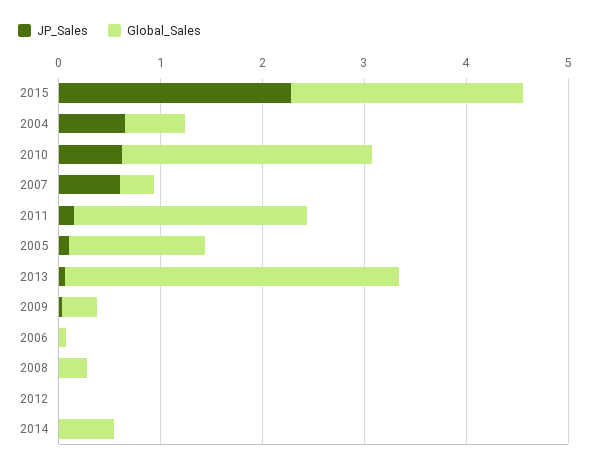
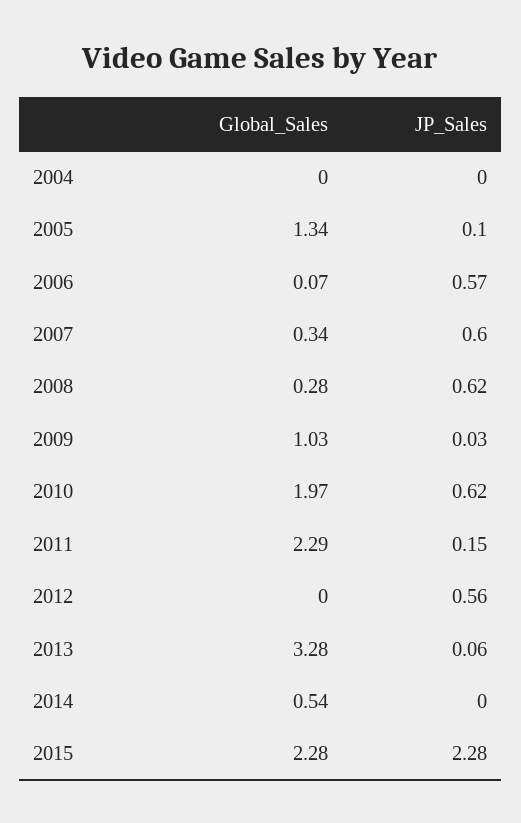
JP_Sales, 2004: 0.6 -> 0
Global_Sales, 2004: 0.6 -> 0
Global_Sales, 2010: 2.4 -> 1.97
Global_Sales, 2009: 0.4 -> 1.03
JP_Sales, 2006: 0 -> 0.57
JP_Sales, 2008: 0 -> 0.62
JP_Sales, 2012: 0 -> 0.56

